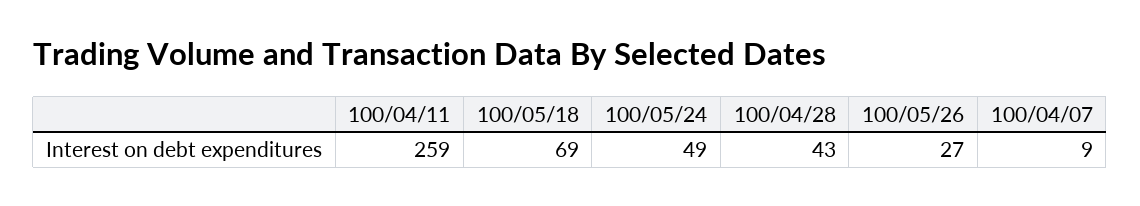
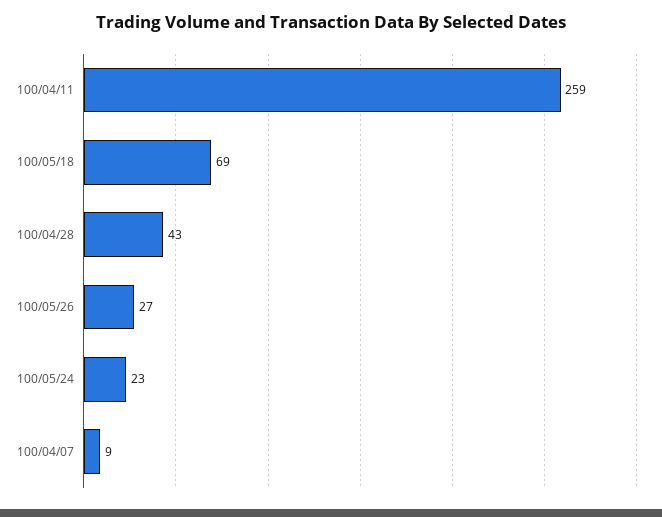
100/05/24: 49 -> 23

